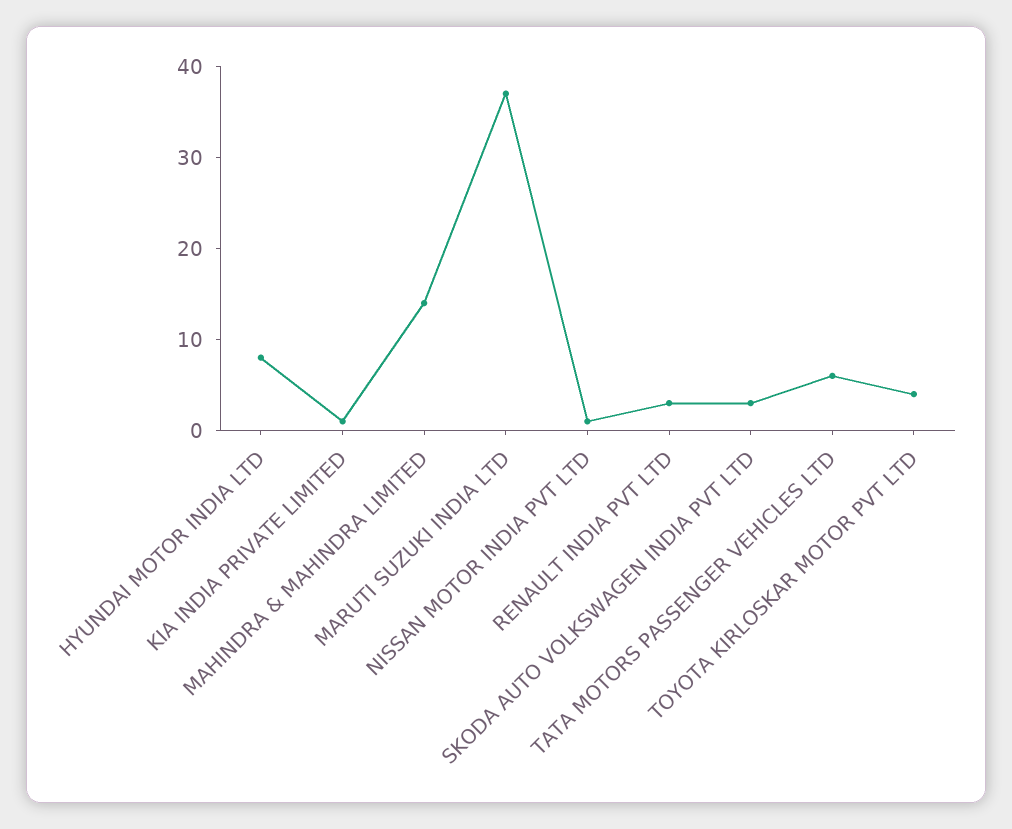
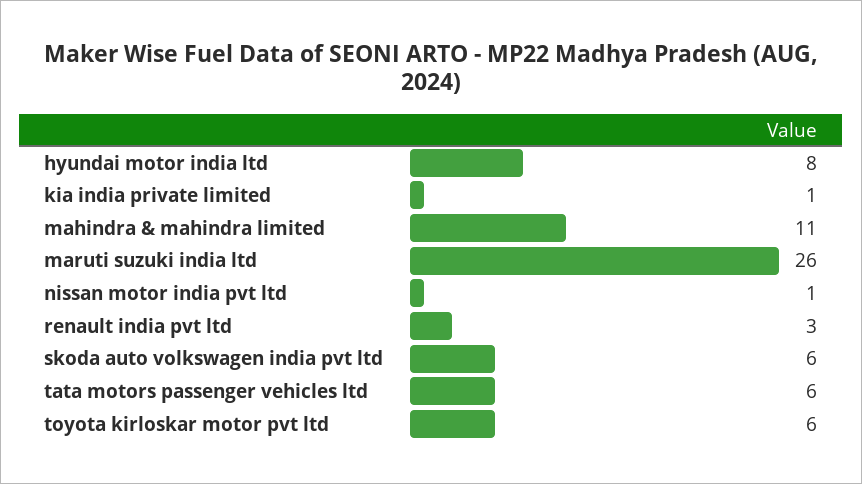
MAHINDRA & MAHINDRA LIMITED: 14 -> 11
MARUTI SUZUKI INDIA LTD: 37 -> 26
SKODA AUTO VOLKSWAGEN INDIA PVT LTD: 3 -> 6
TOYOTA KIRLOSKAR MOTOR PVT LTD: 4 -> 6

